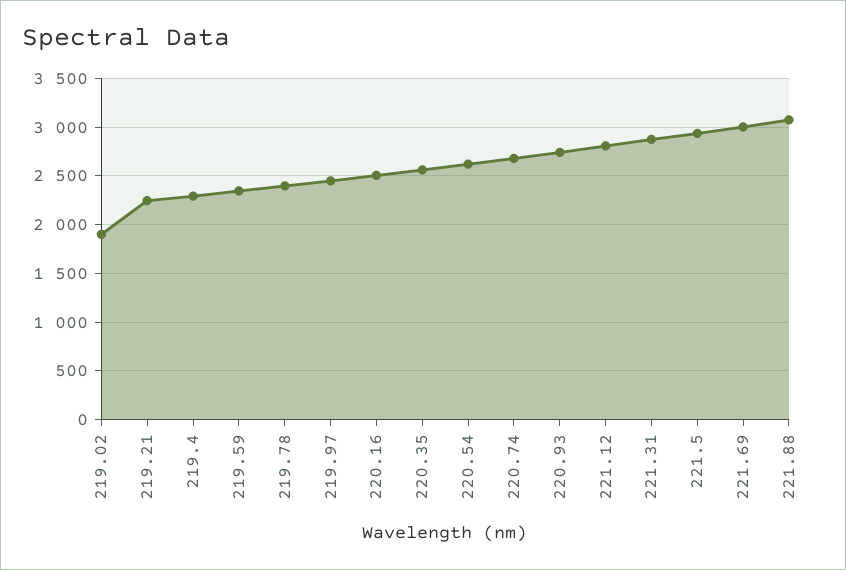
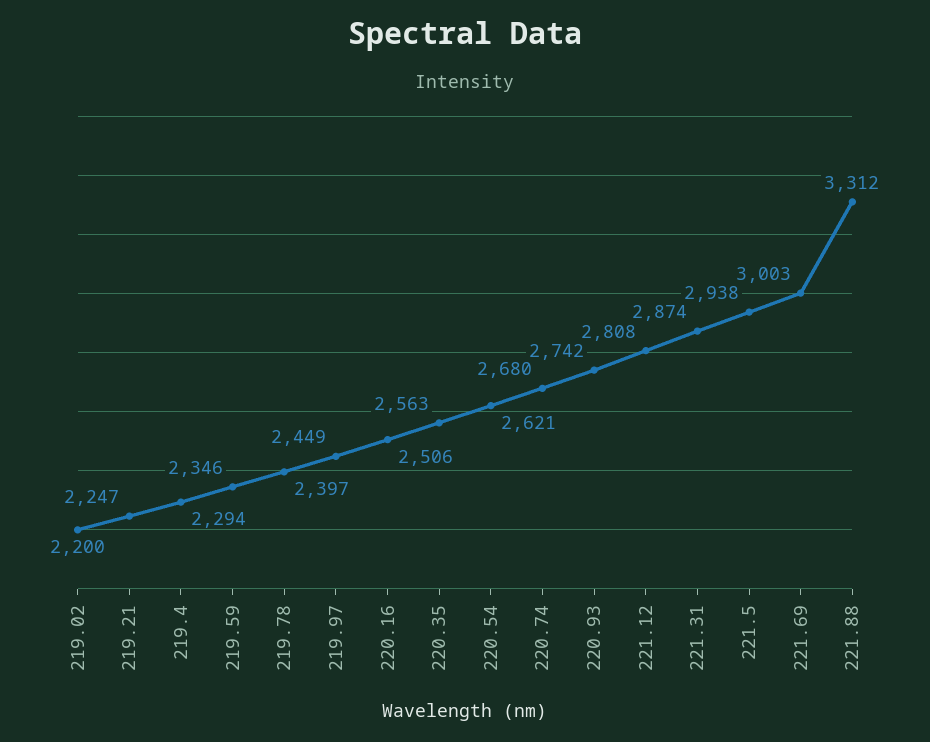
219.02: 1900 -> 2200
221.88: 3100 -> 3312

